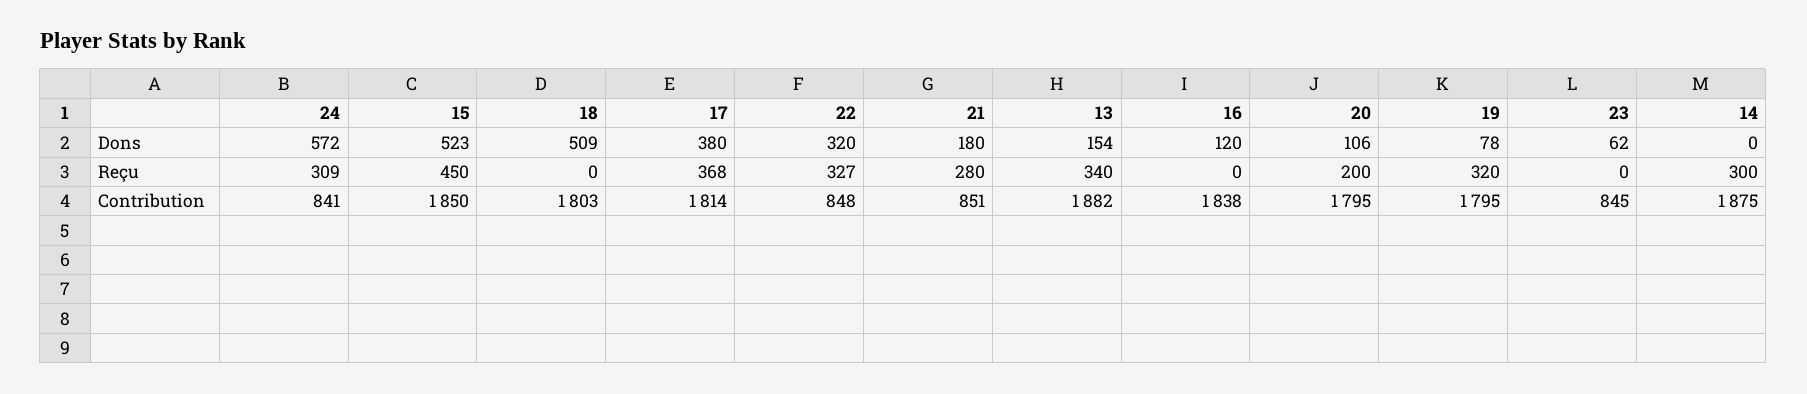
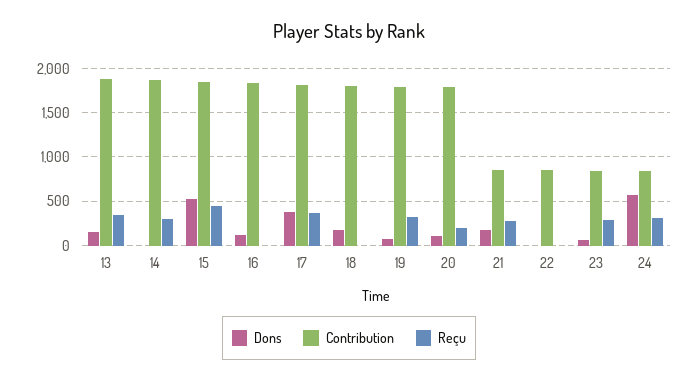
Dons, 18: 509 -> 200
Dons, 22: 320 -> 0
Reçu, 22: 327 -> 0
Reçu, 23: 0 -> 300

